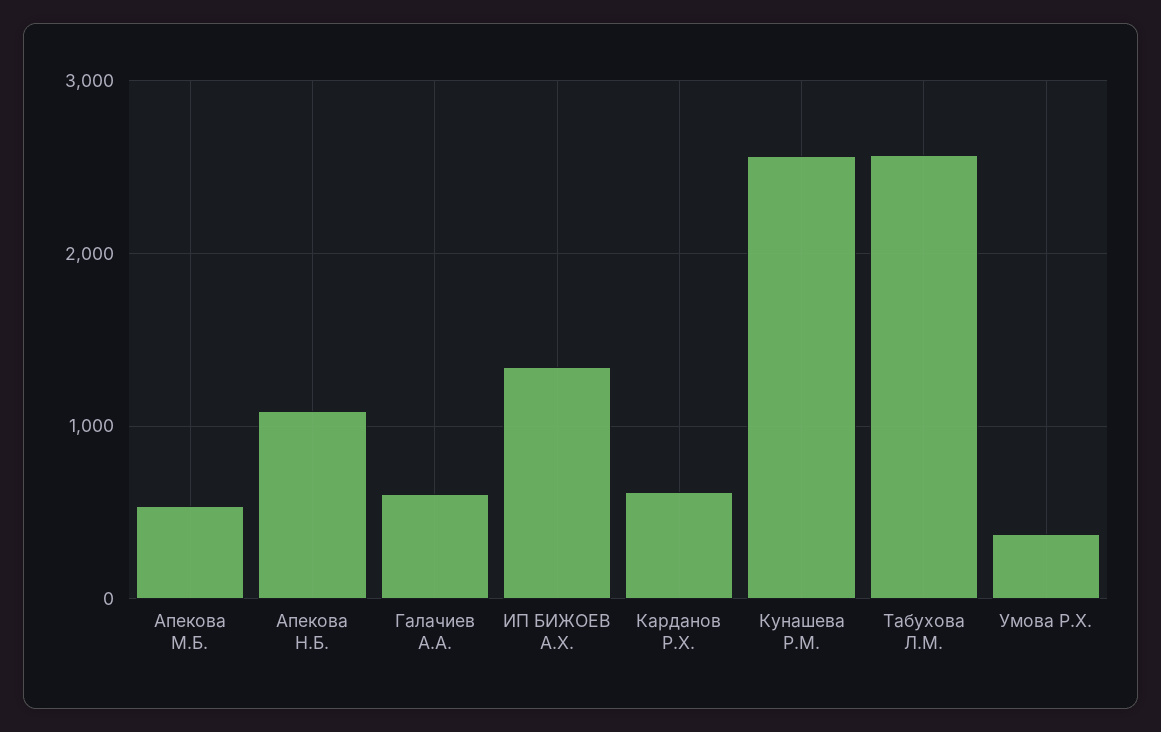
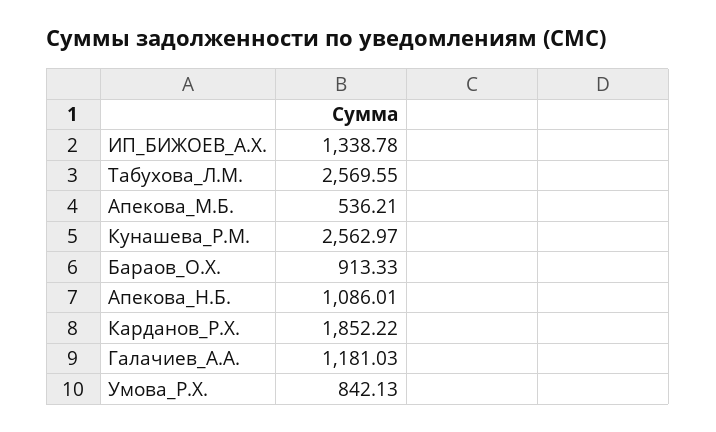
Галачиев А.А.: 600 -> 1181.03
Карданов Р.Х.: 600 -> 1852.22
Умова Р.Х.: 400 -> 842.13
Бараов_О.Х.: none -> 913.33

